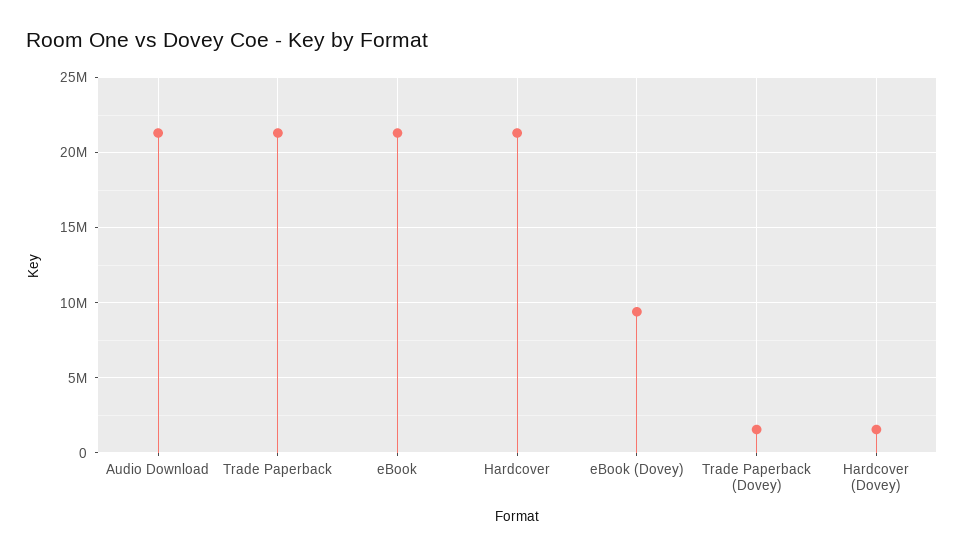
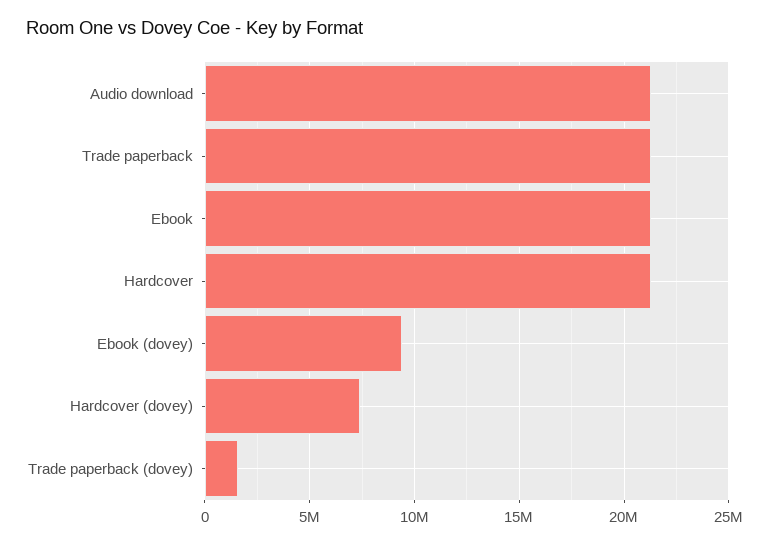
Hardcover (Dovey): 1500000 -> 7500000

